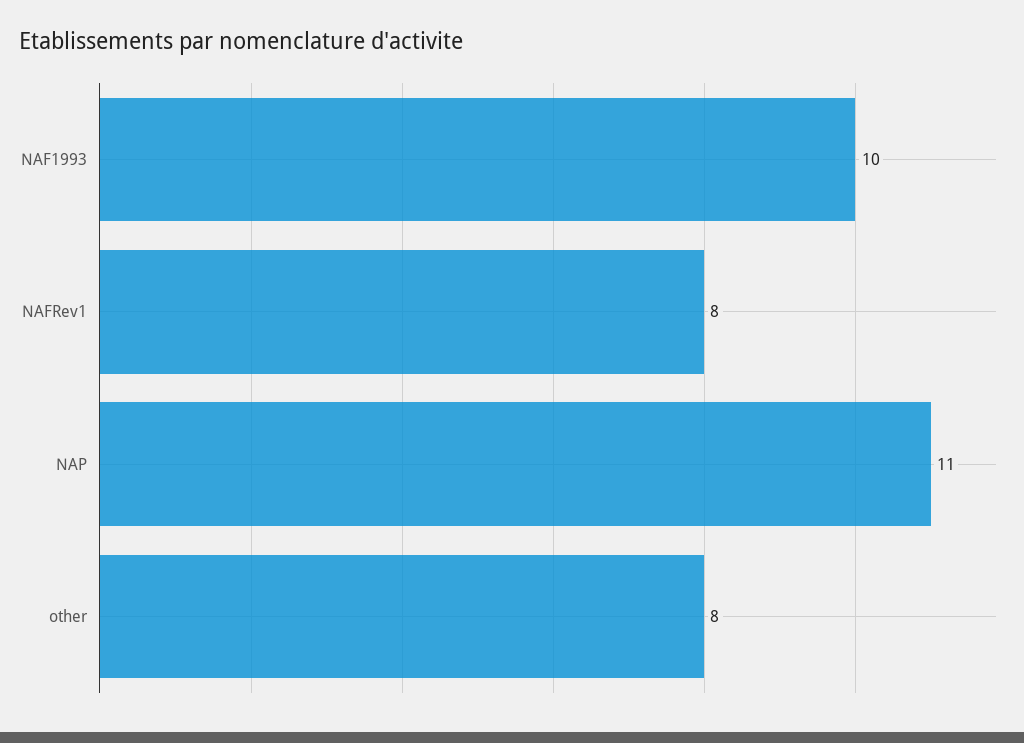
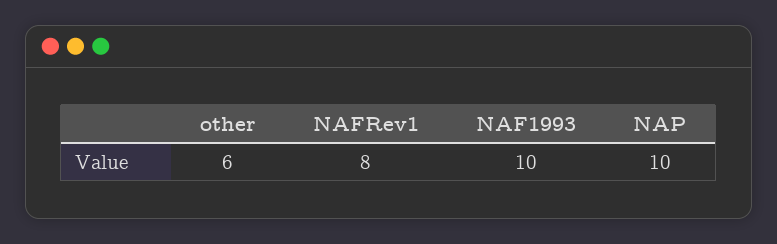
NAP: 11 -> 10
other: 8 -> 6

